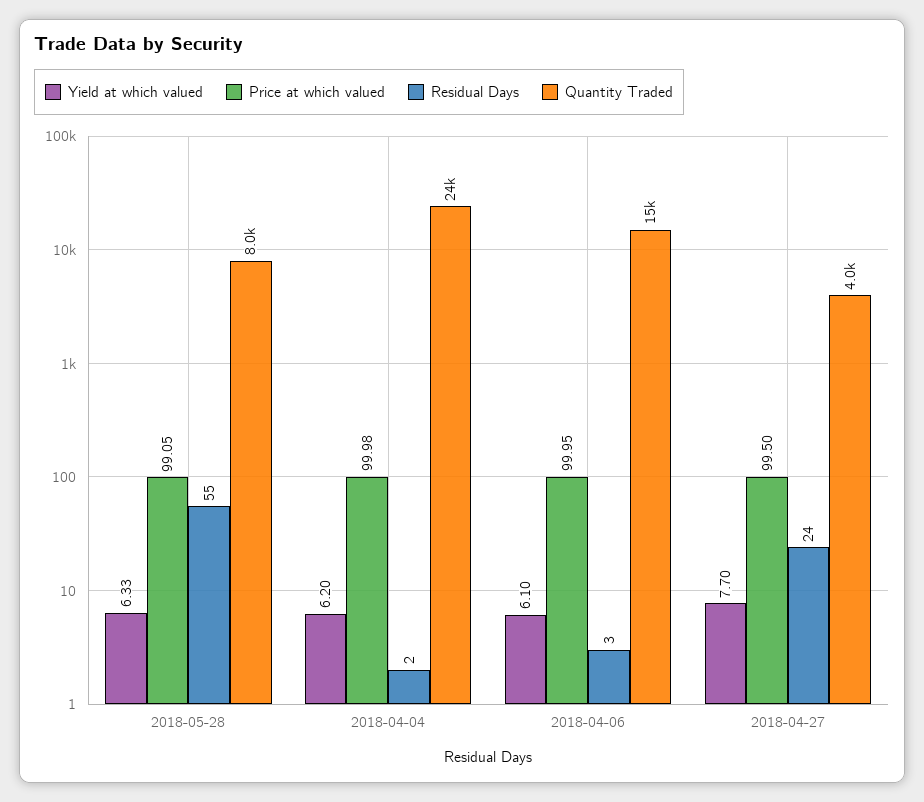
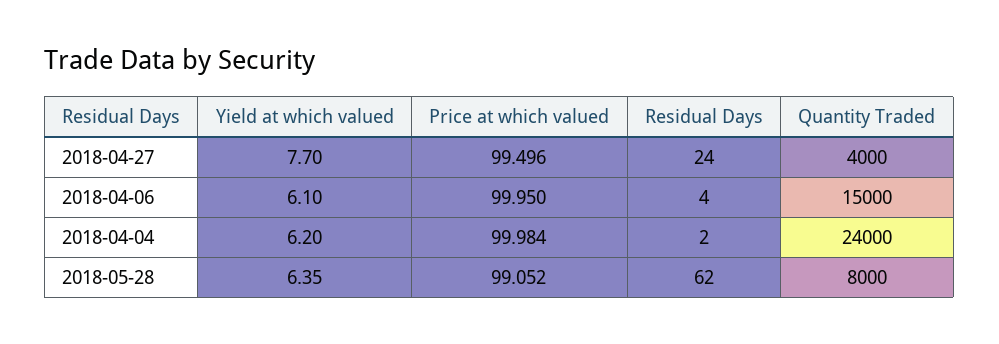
Yield at which valued, 2018-05-28: 6.33 -> 6.35
Residual Days, 2018-05-28: 55 -> 62
Residual Days, 2018-04-06: 3 -> 4

